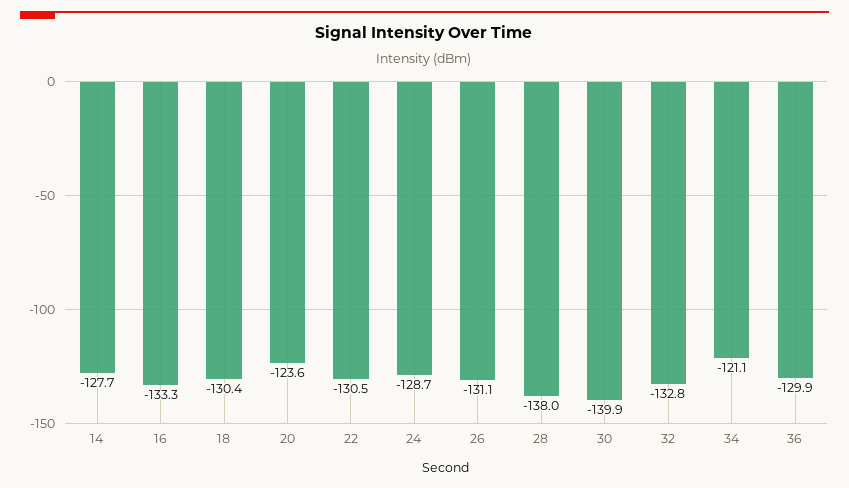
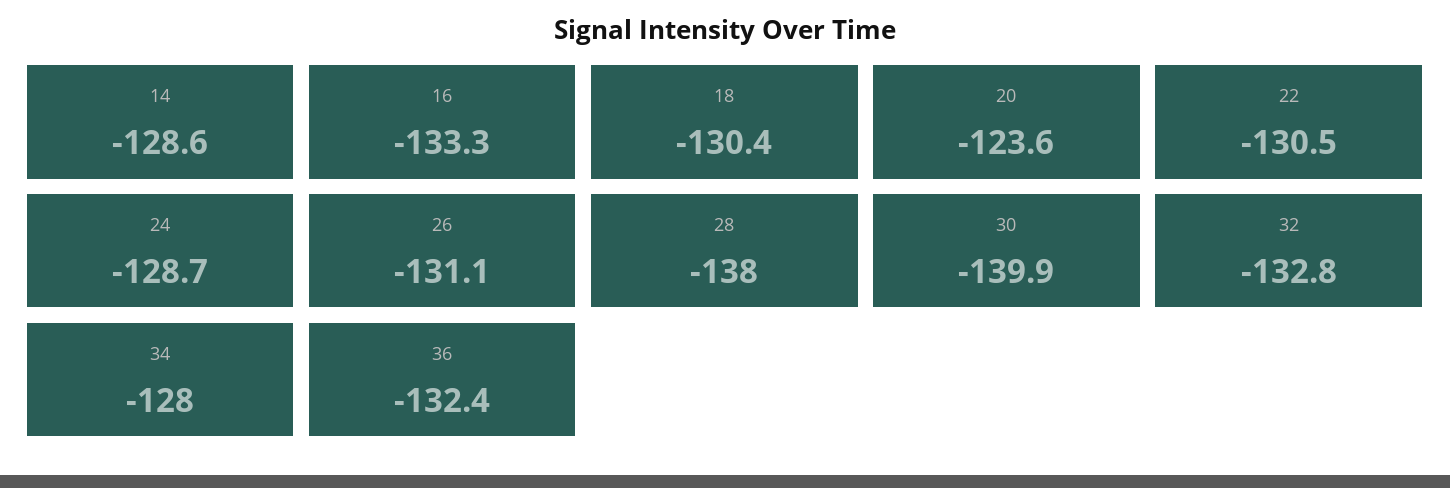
14: -127.7 -> -128.6
34: -121.1 -> -128
36: -129.9 -> -132.4

